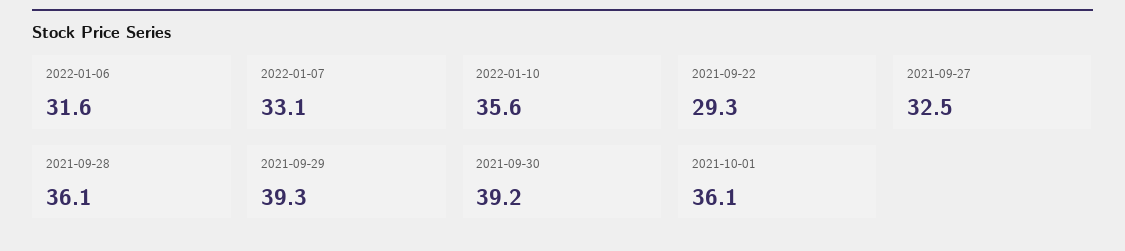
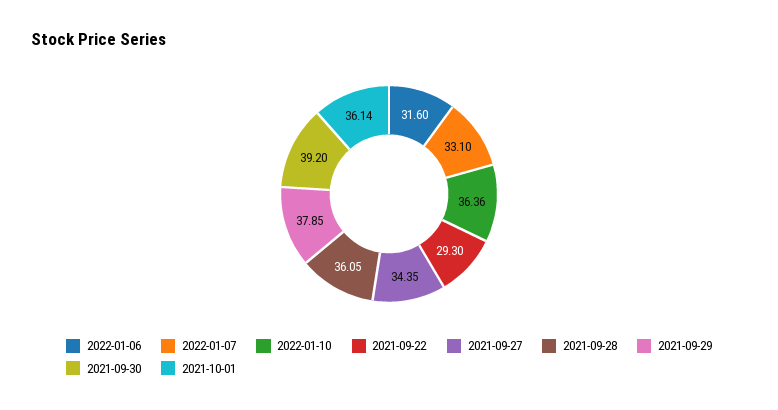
2022-01-10: 35.6 -> 36.36
2021-09-27: 32.5 -> 34.35
2021-09-29: 39.3 -> 37.85

